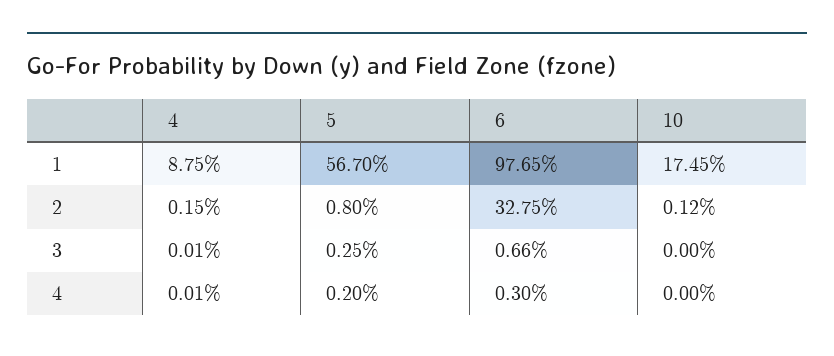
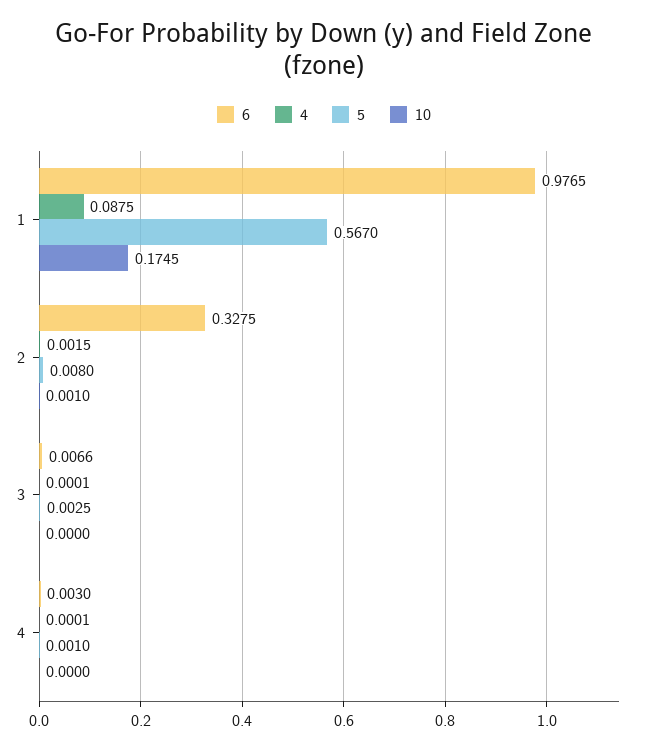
10, 2: 0.0012 -> 0.001
5, 4: 0.002 -> 0.001

